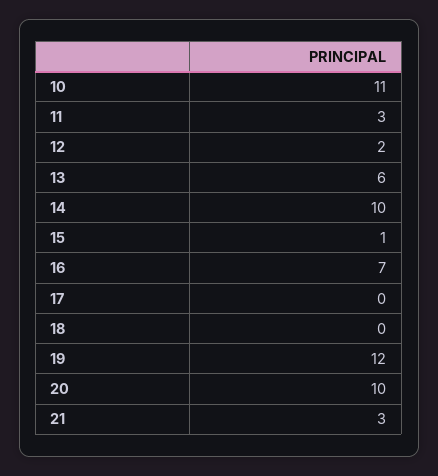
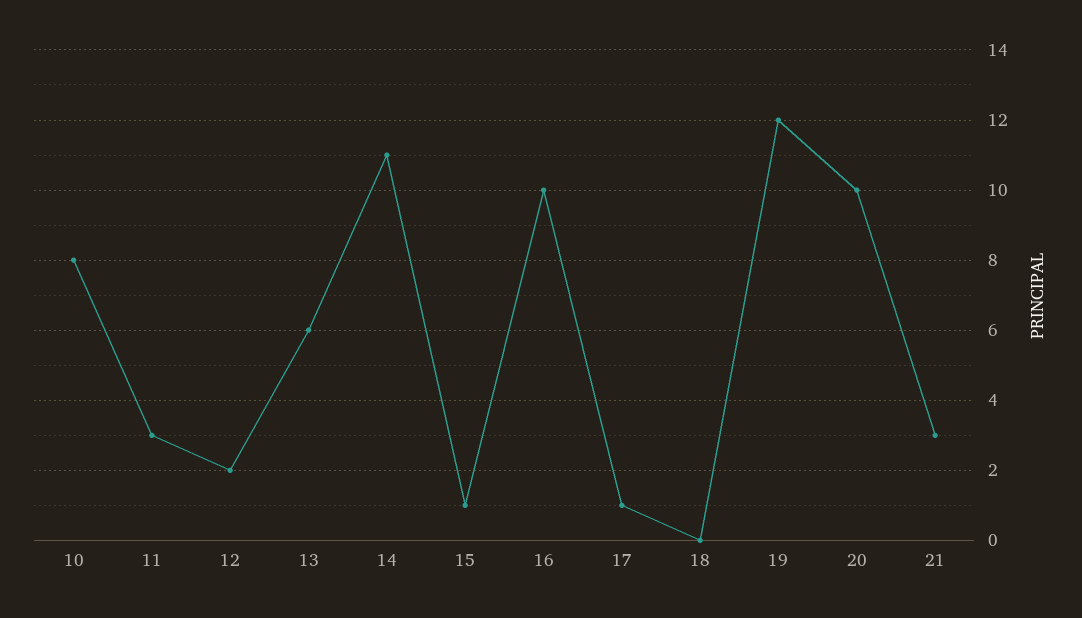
10: 11 -> 8
14: 10 -> 11
16: 7 -> 10
17: 0 -> 1

